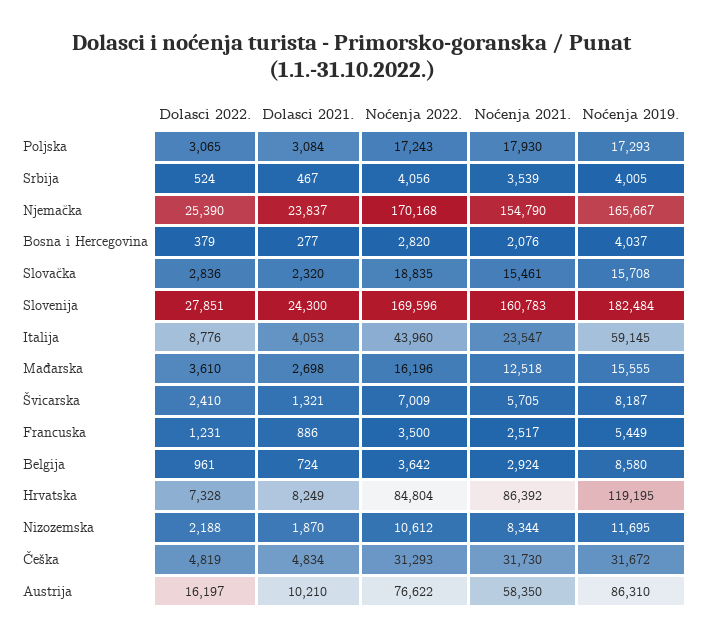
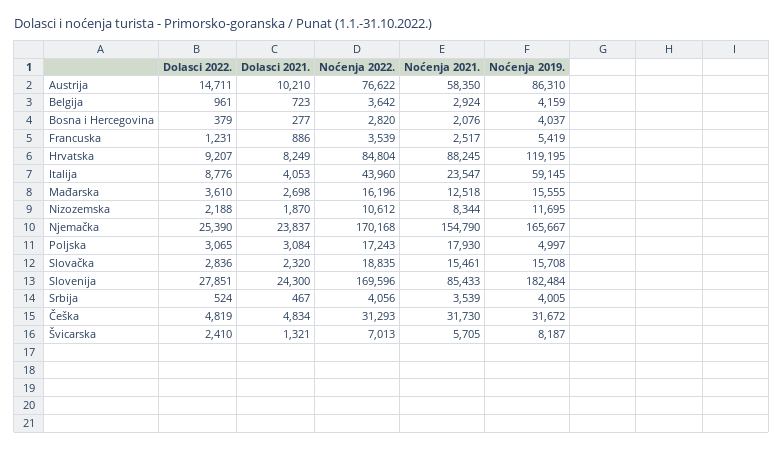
Noćenja 2019., Poljska: 17293 -> 4997
Noćenja 2021., Slovenija: 160783 -> 85433
Noćenja 2022., Švicarska: 7009 -> 7013
Noćenja 2022., Francuska: 3500 -> 3539
Noćenja 2019., Francuska: 5449 -> 5419
Dolasci 2021., Belgija: 724 -> 723
Noćenja 2019., Belgija: 8580 -> 4159
Dolasci 2022., Hrvatska: 7328 -> 9207
Noćenja 2021., Hrvatska: 86392 -> 88245
Dolasci 2022., Austrija: 16197 -> 14711

